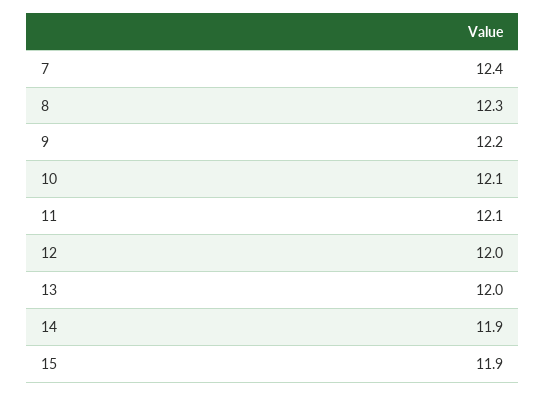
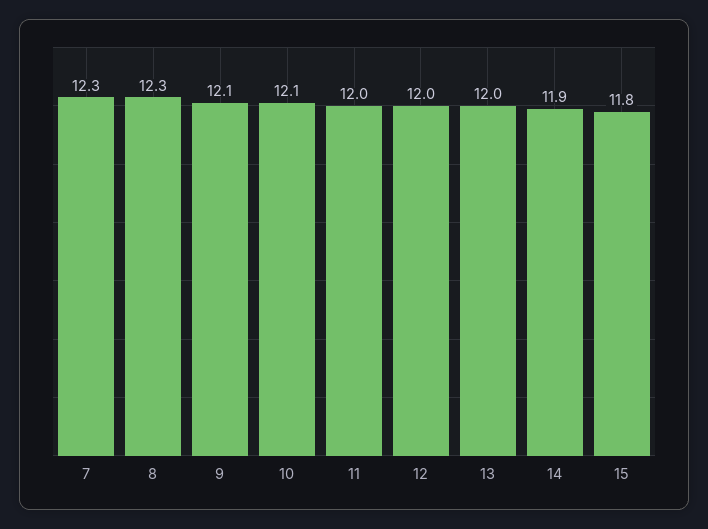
7: 12.4 -> 12.3
9: 12.2 -> 12.1
11: 12.1 -> 12
15: 11.9 -> 11.8

